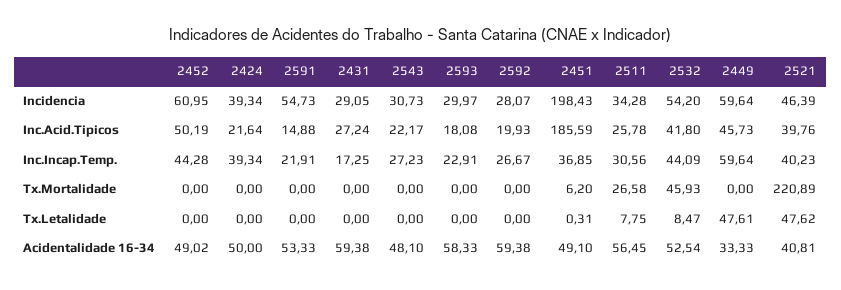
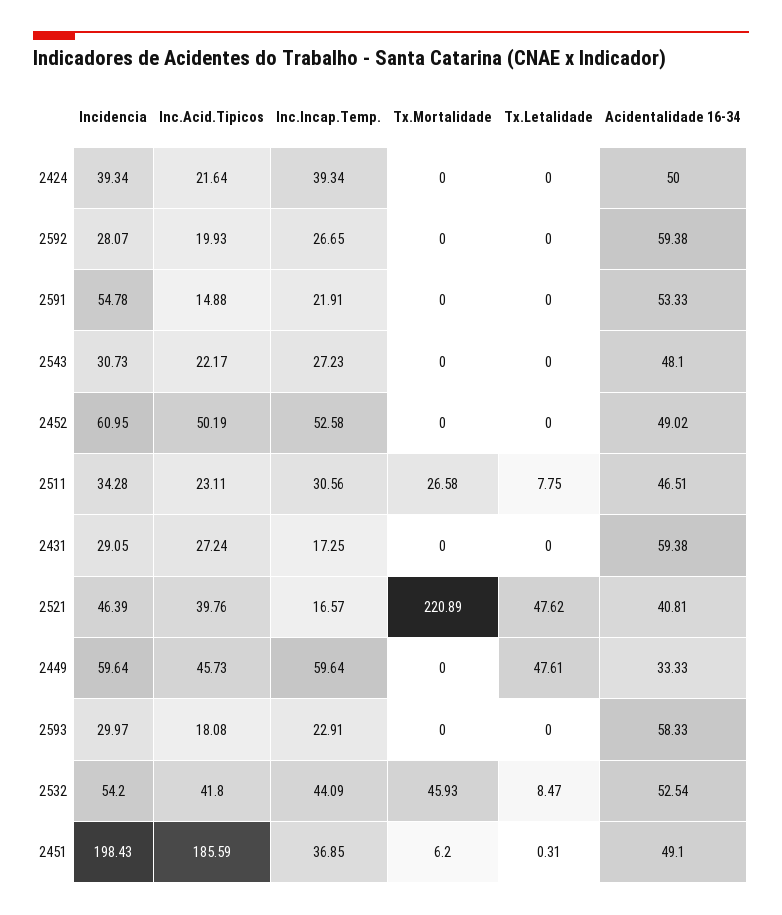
2591, Incidencia: 54.73 -> 54.78
2511, Inc.Acid.Tipicos: 25.78 -> 23.11
2452, Inc.Incap.Temp.: 44.28 -> 52.58
2592, Inc.Incap.Temp.: 26.67 -> 26.65
2521, Inc.Incap.Temp.: 40.23 -> 16.57
2511, Acidentalidade 16-34: 56.45 -> 46.51

